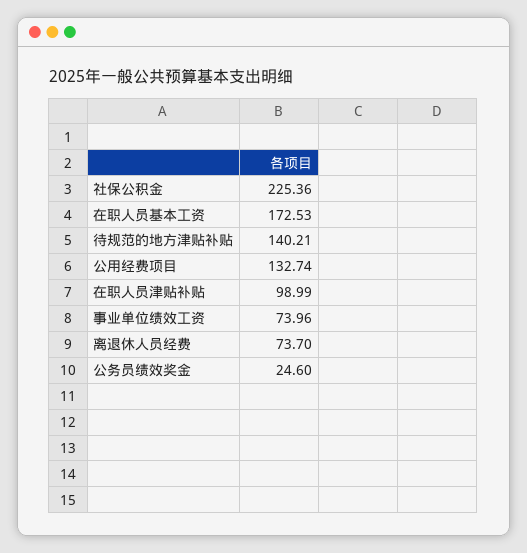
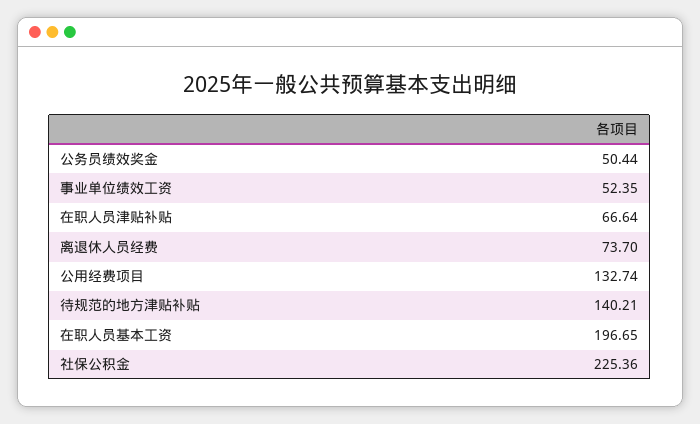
在职人员基本工资: 172.53 -> 196.65
在职人员津贴补贴: 98.99 -> 66.64
事业单位绩效工资: 73.96 -> 52.35
公务员绩效奖金: 24.6 -> 50.44

